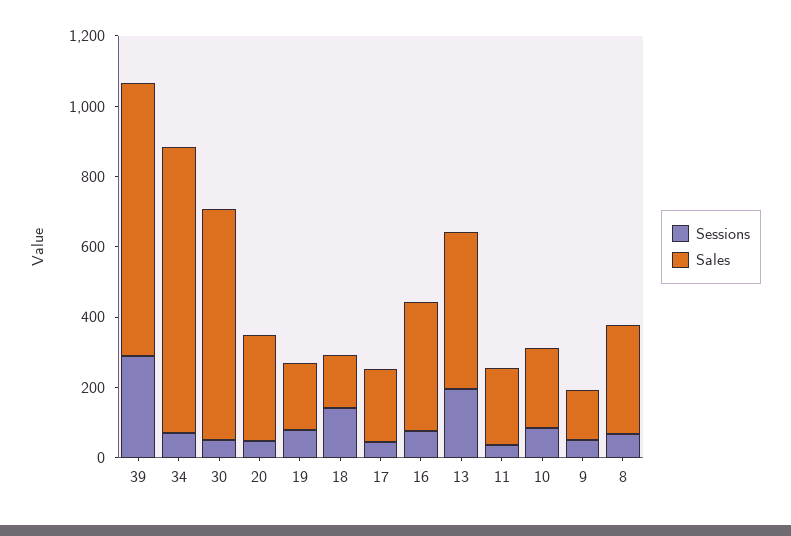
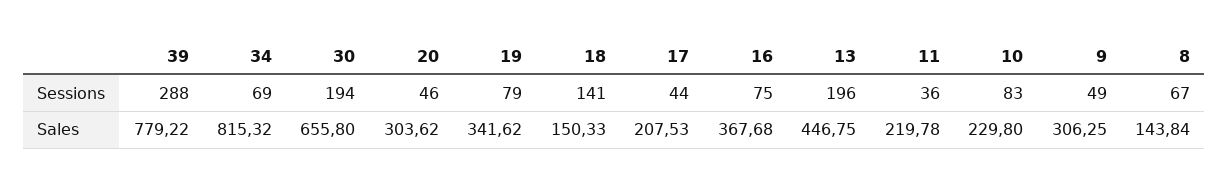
Sessions, 30: 50 -> 194
Sales, 19: 200 -> 341.62
Sales, 9: 150 -> 306.25
Sales, 8: 300 -> 143.84

